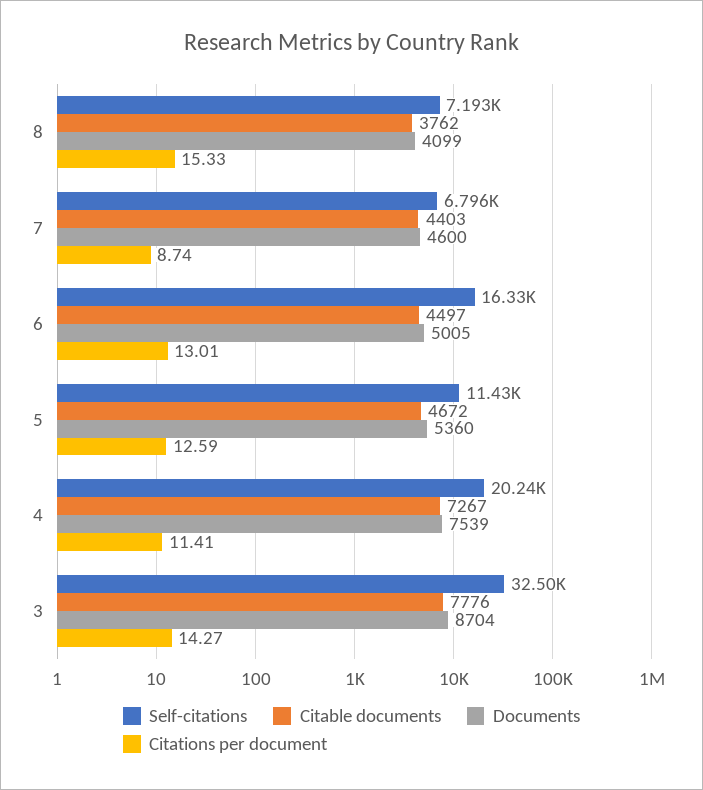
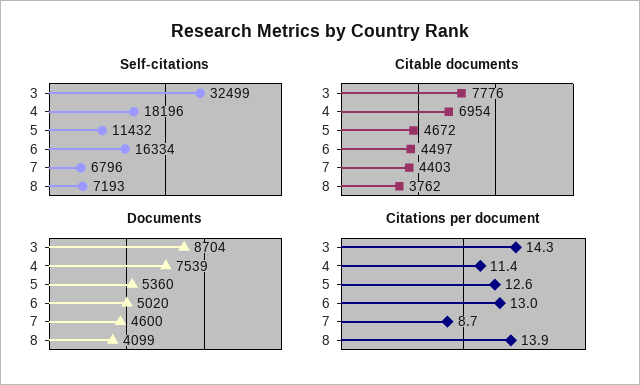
Citations per document, 8: 15.33 -> 13.9
Documents, 6: 5005 -> 5020
Self-citations, 4: 20240 -> 18196
Citable documents, 4: 7267 -> 6954

